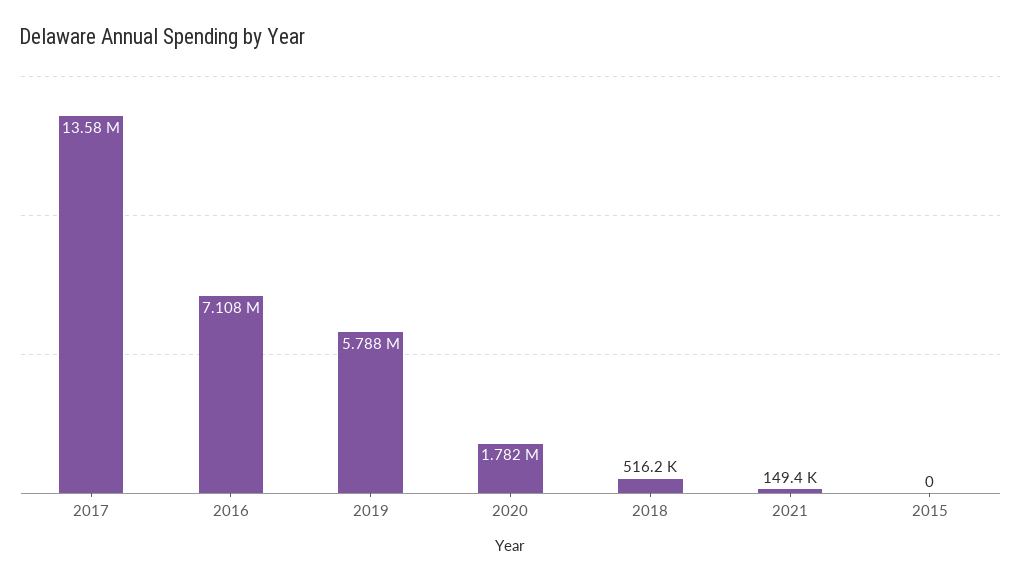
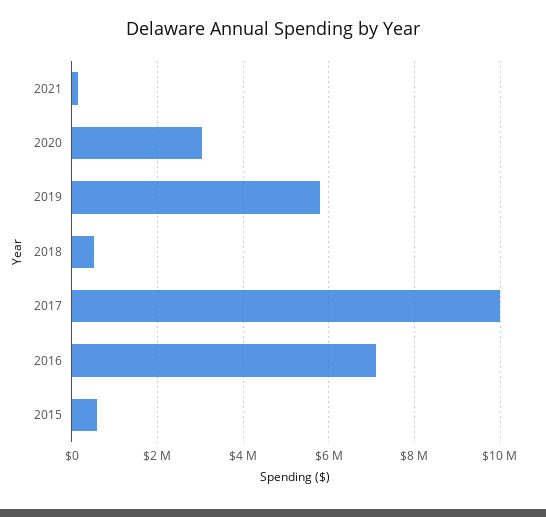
2017: 13580000 -> 10000000
2020: 1782000 -> 3000000
2015: 0 -> 600000

